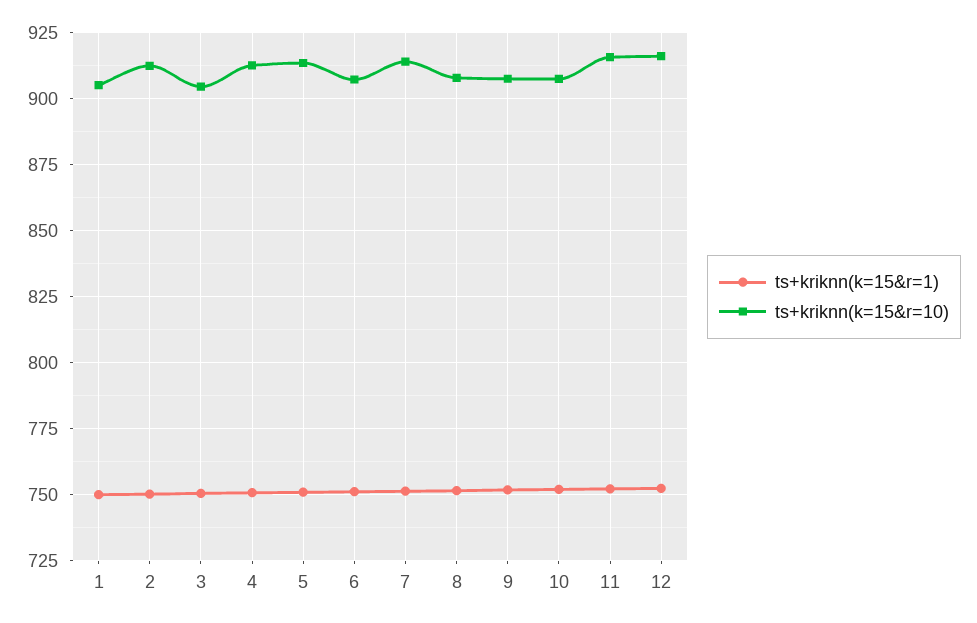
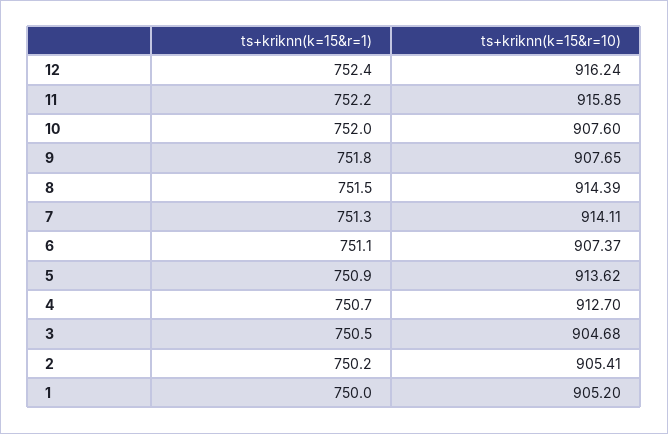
ts+kriknn(k=15&r=10), 2: 912.5 -> 905.41
ts+kriknn(k=15&r=10), 8: 907.5 -> 914.39

